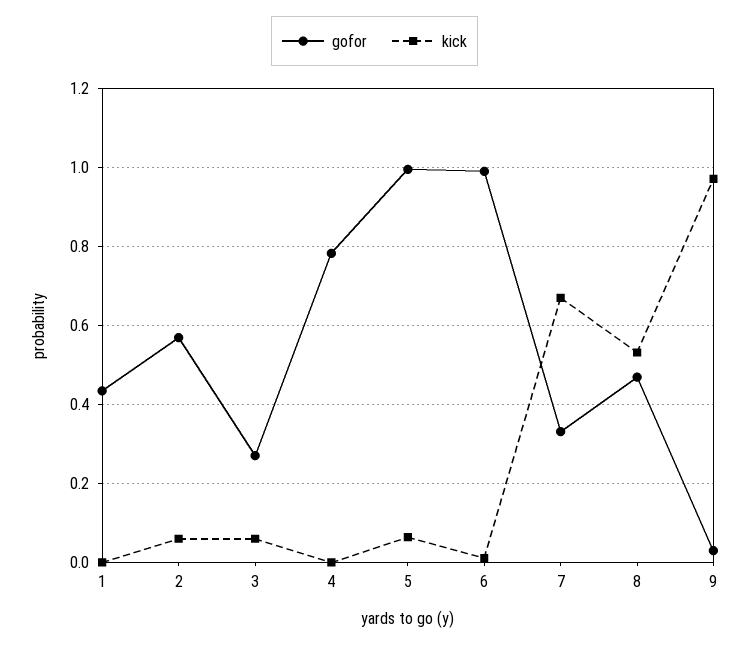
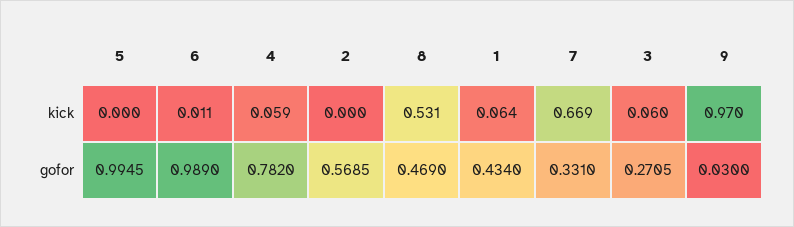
kick, 1: 0 -> 0.064
kick, 2: 0.06 -> 0
kick, 4: 0 -> 0.059
kick, 5: 0.06 -> 0

